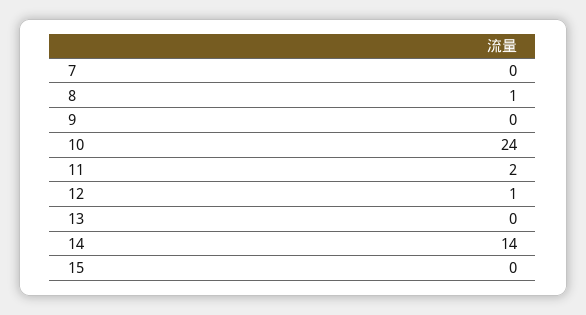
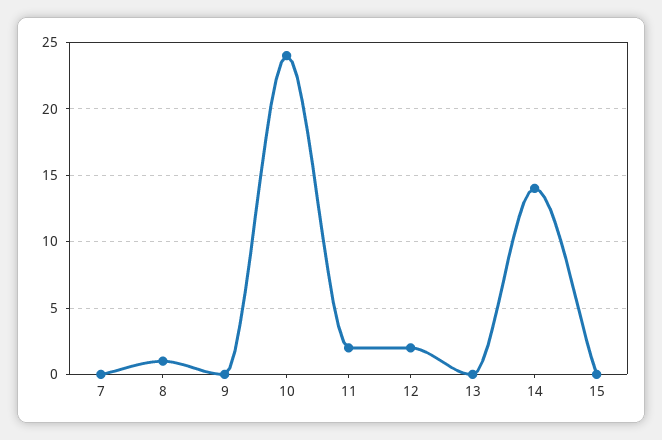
12: 1 -> 2

